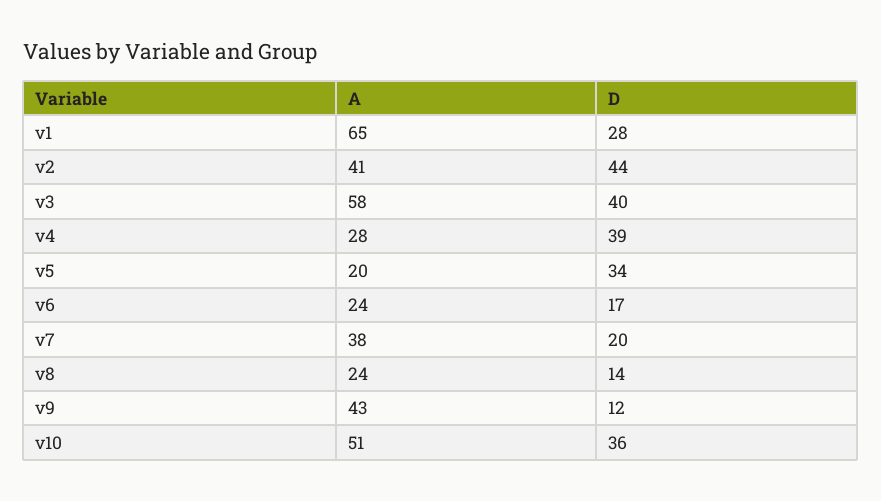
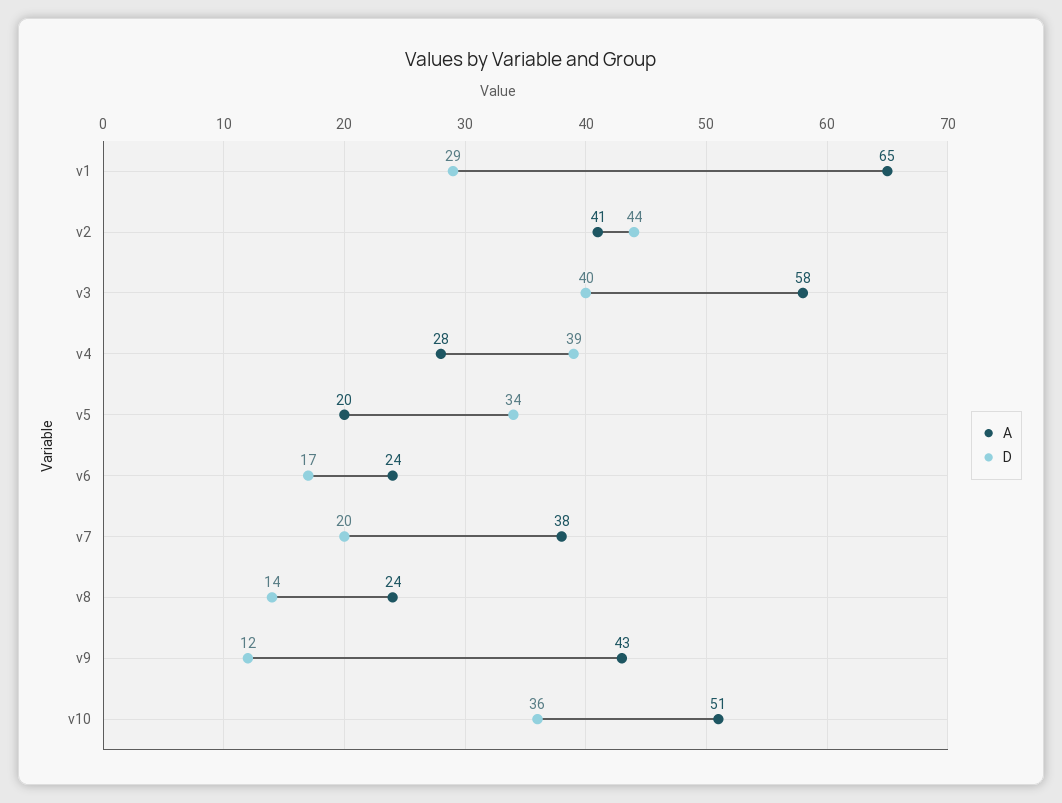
D, v1: 28 -> 29

